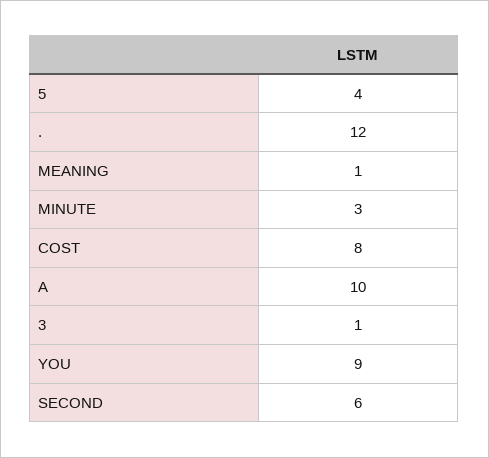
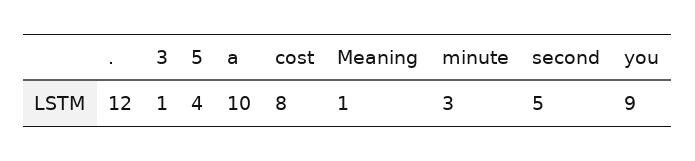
SECOND: 6 -> 5

